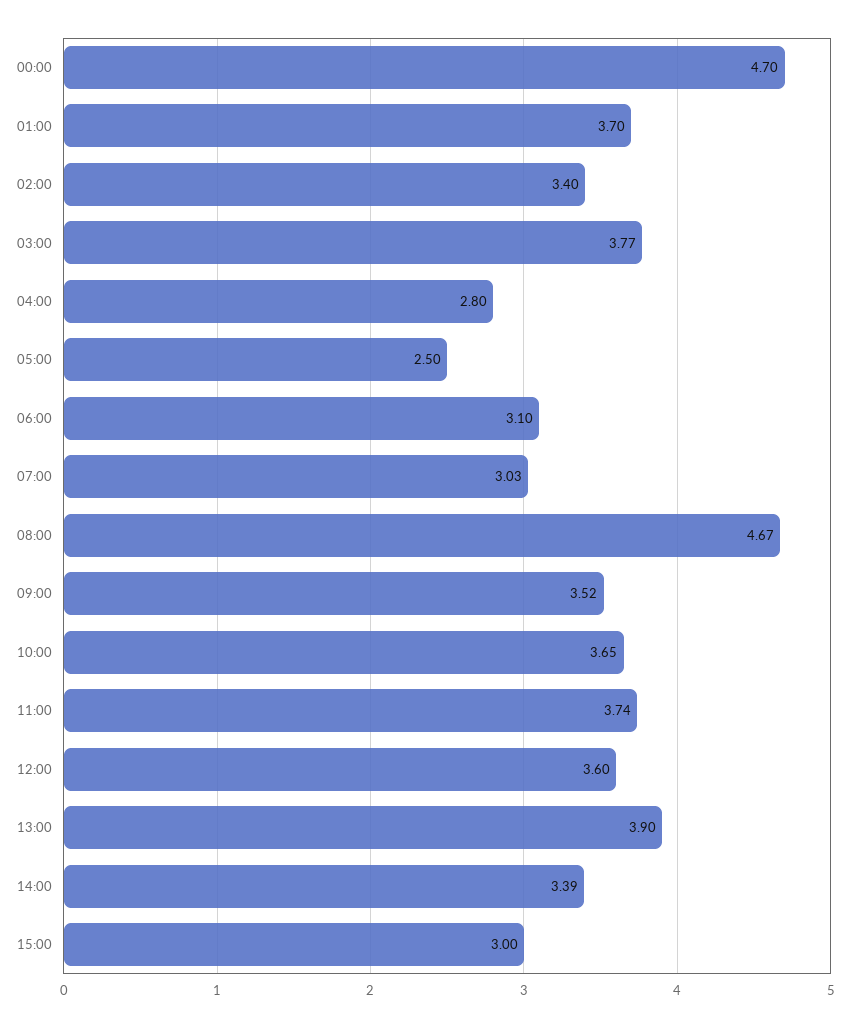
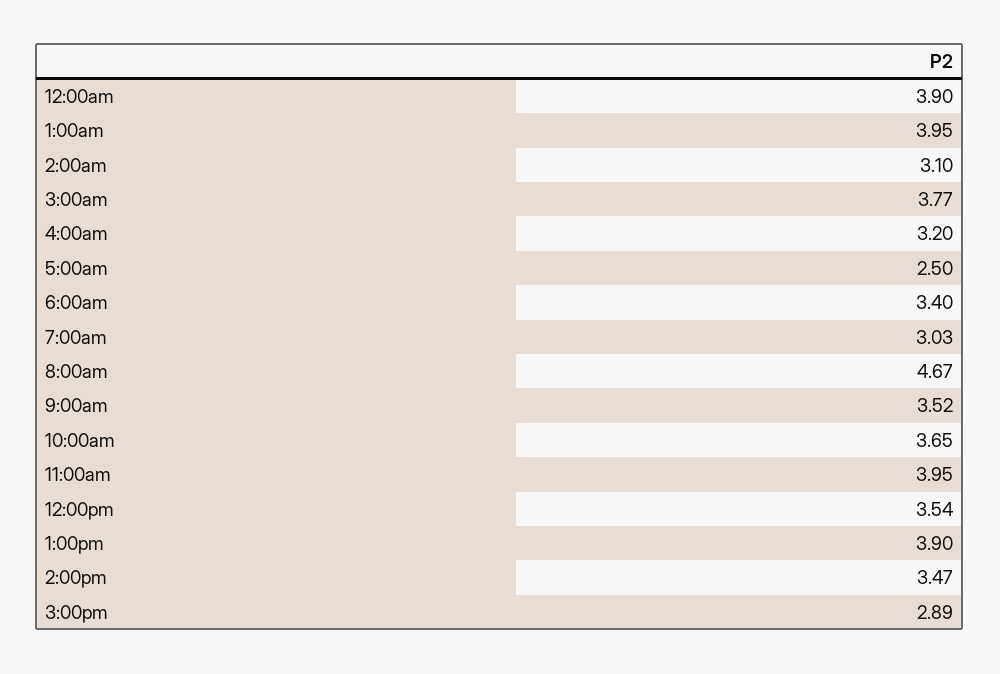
00:00: 4.7 -> 3.9
01:00: 3.7 -> 3.95
02:00: 3.4 -> 3.1
04:00: 2.8 -> 3.2
06:00: 3.1 -> 3.4
11:00: 3.74 -> 3.95
12:00: 3.6 -> 3.54
14:00: 3.39 -> 3.47
15:00: 3 -> 2.89

